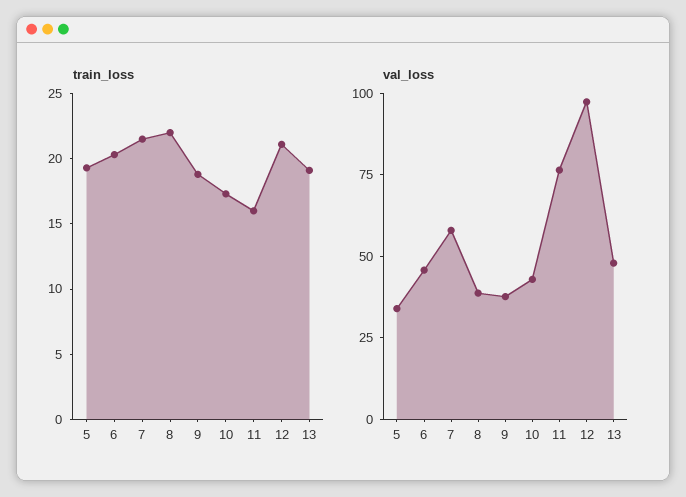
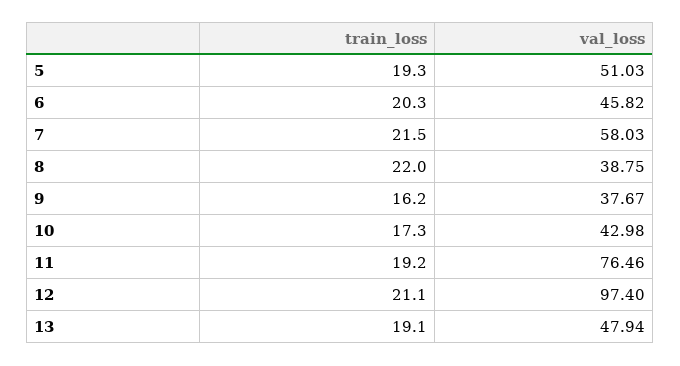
train_loss, 9: 19 -> 16.2
train_loss, 11: 16 -> 19.2
val_loss, 5: 35 -> 51.03

